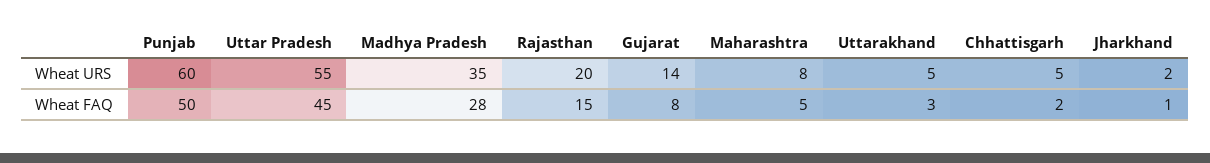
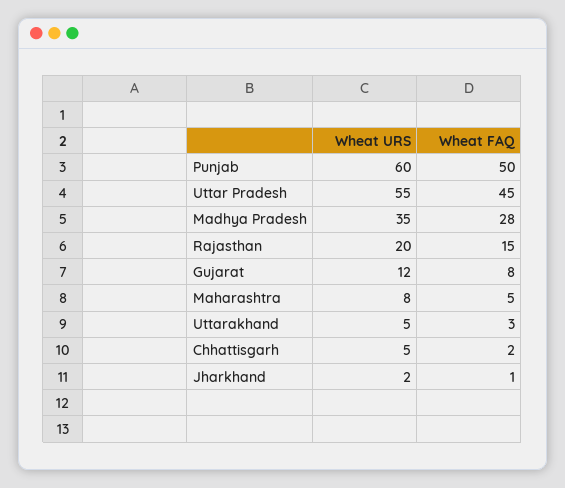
Gujarat, Wheat URS: 14 -> 12

